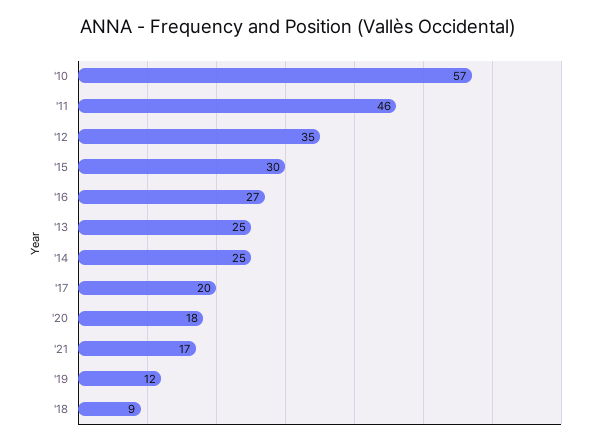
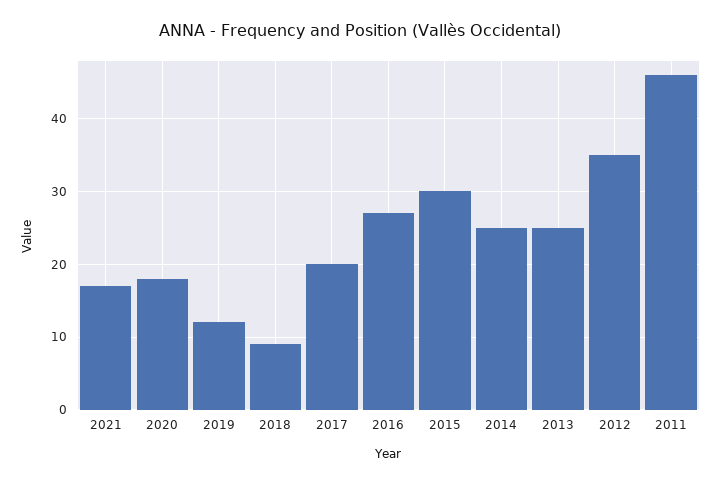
'10: 57 -> none

